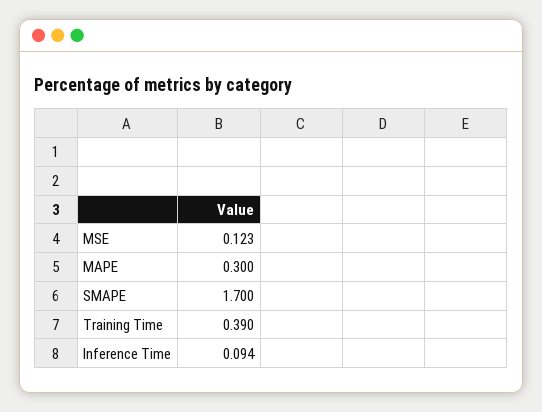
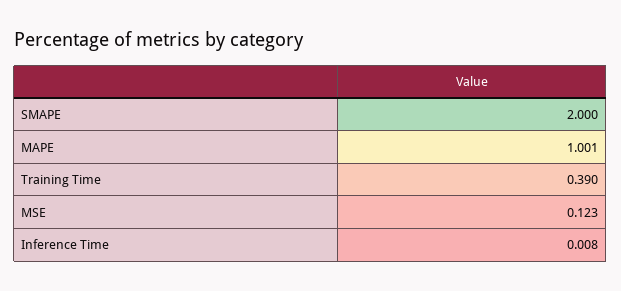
MAPE: 0.3 -> 1.001
SMAPE: 1.7 -> 2
Inference Time: 0.094 -> 0.008

